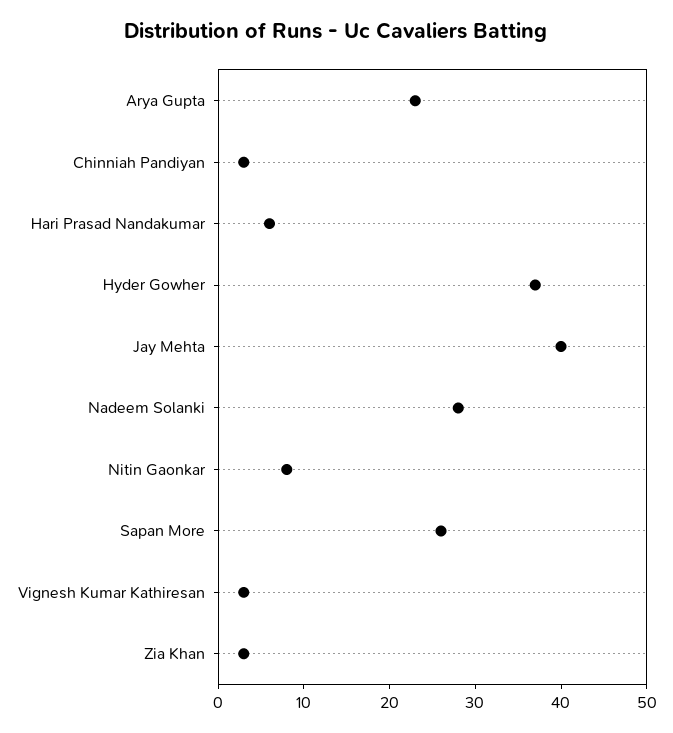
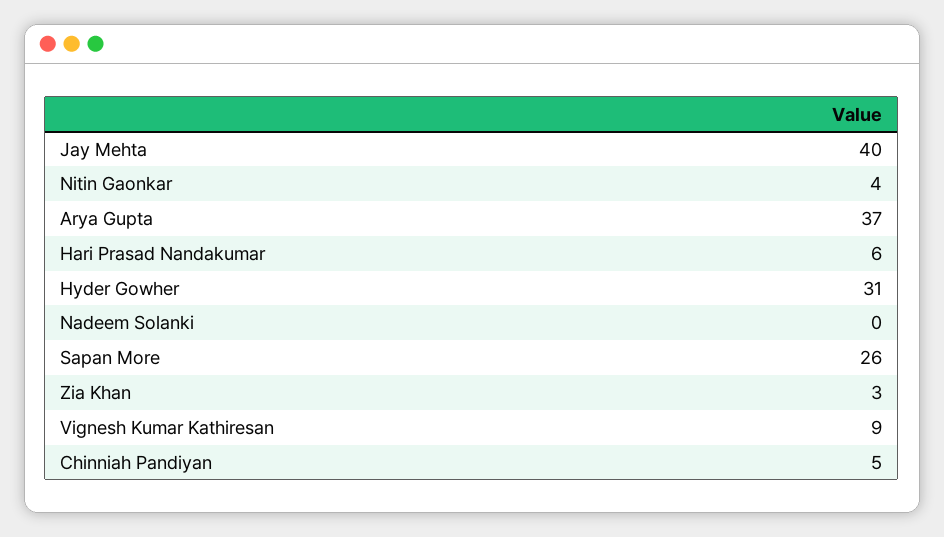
Arya Gupta: 23 -> 37
Chinniah Pandiyan: 3 -> 5
Hyder Gowher: 37 -> 31
Nadeem Solanki: 28 -> 0
Nitin Gaonkar: 8 -> 4
Vignesh Kumar Kathiresan: 3 -> 9

